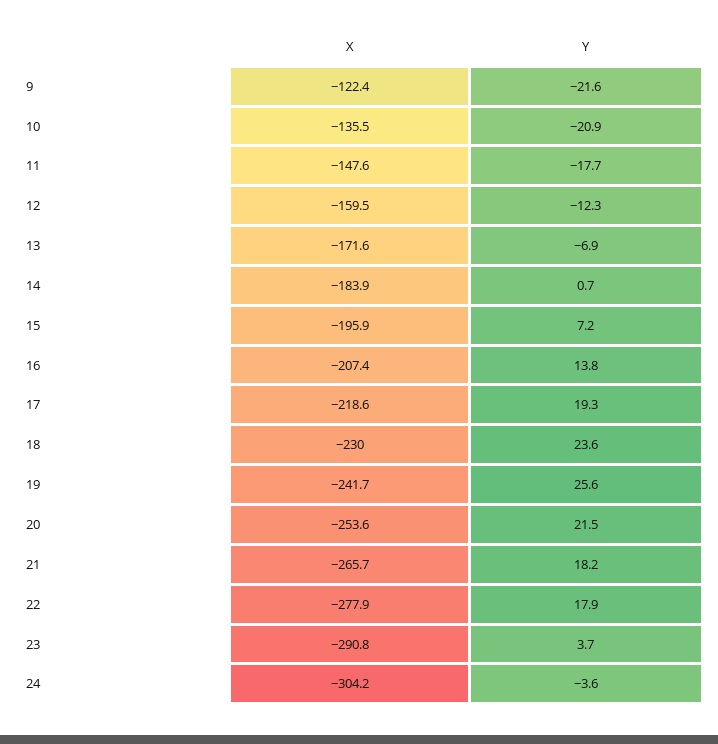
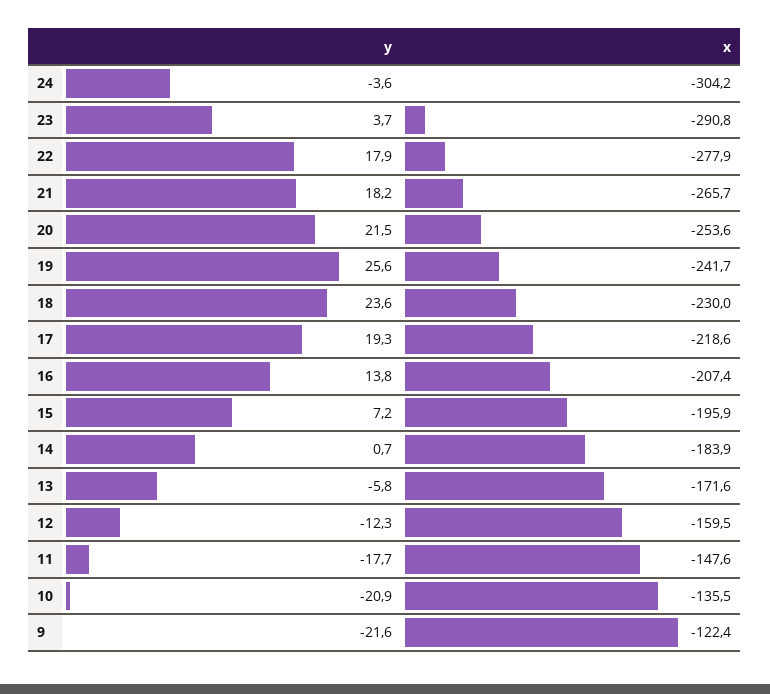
Y, 13: -6.9 -> -5.8

